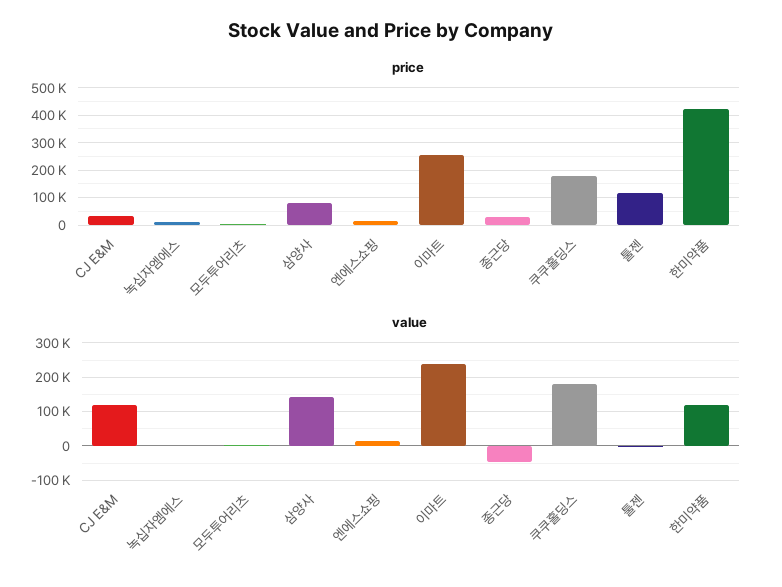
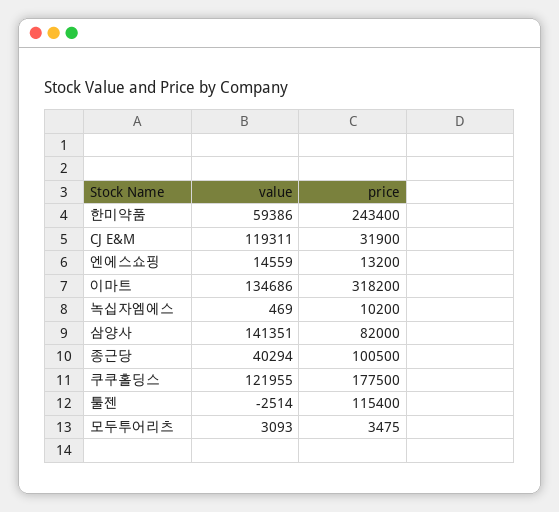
price, 이마트: 250000 -> 318200
price, 종근당: 25000 -> 100500
price, 한미약품: 425000 -> 243400
value, 이마트: 240000 -> 134686
value, 종근당: -40000 -> 40294
value, 쿠쿠홀딩스: 180000 -> 121955
value, 한미약품: 120000 -> 59386

